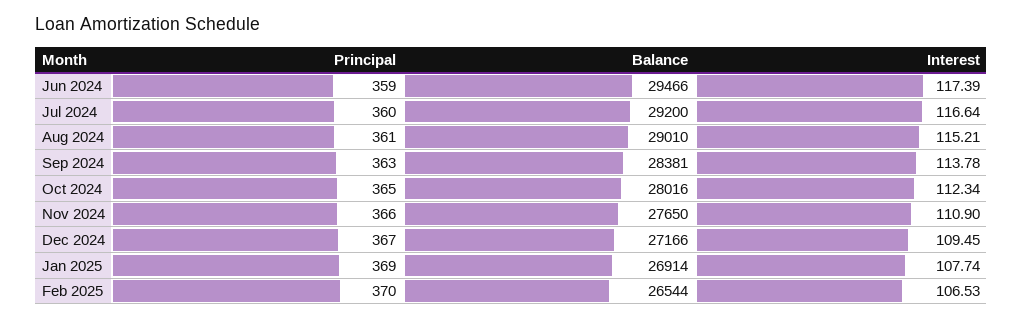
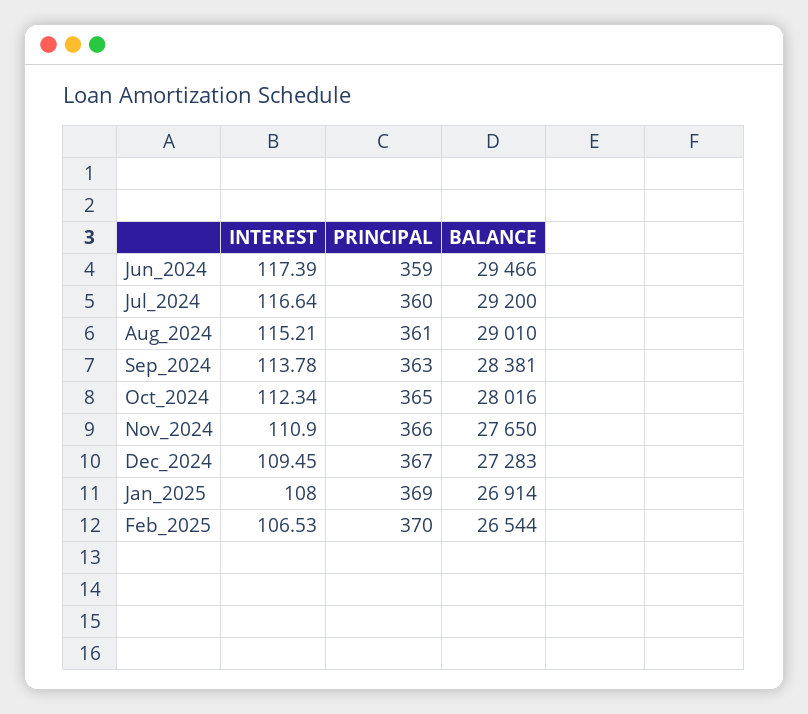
Balance, Dec 2024: 27166 -> 27283
Interest, Jan 2025: 107.74 -> 108

